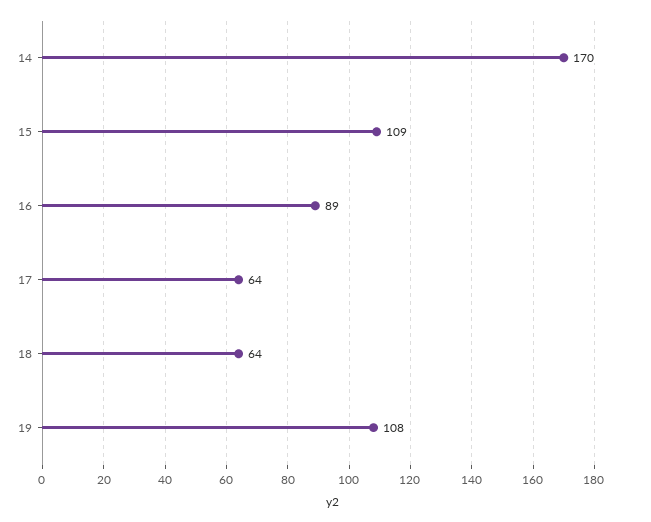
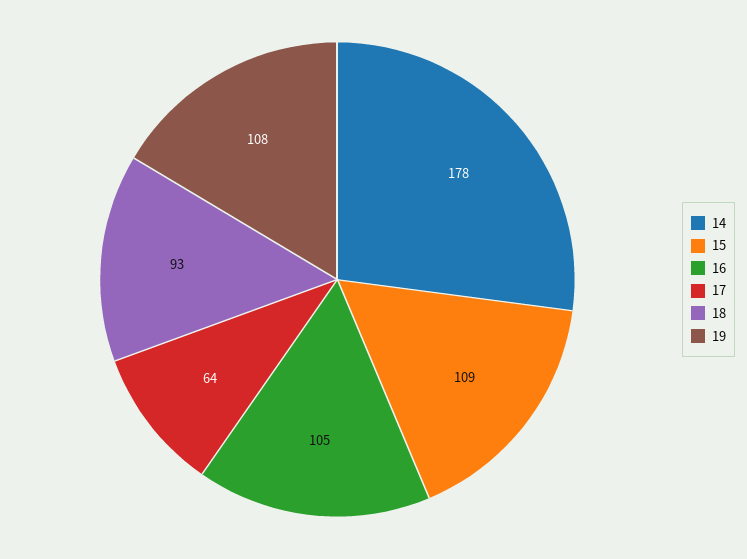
14: 170 -> 178
16: 89 -> 105
18: 64 -> 93

